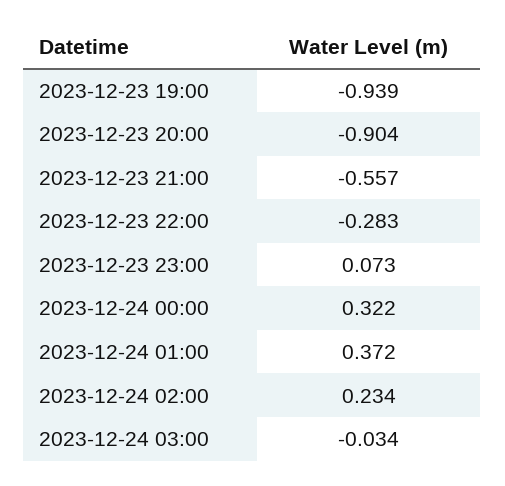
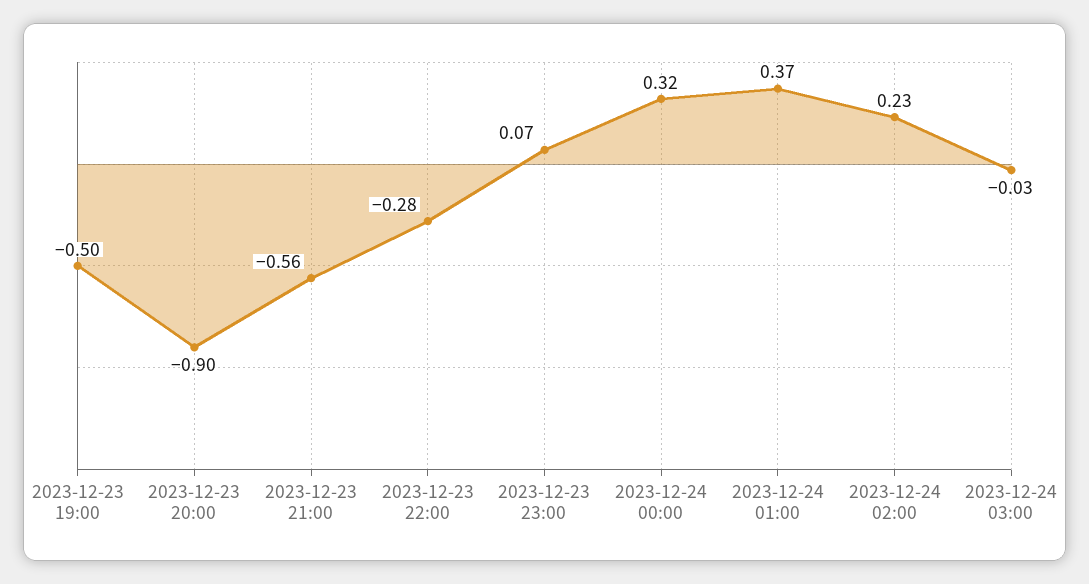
2023-12-23 19:00: -0.939 -> -0.5

